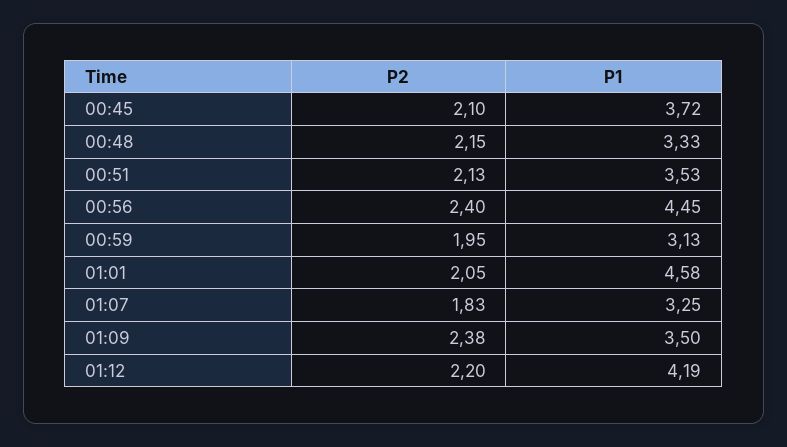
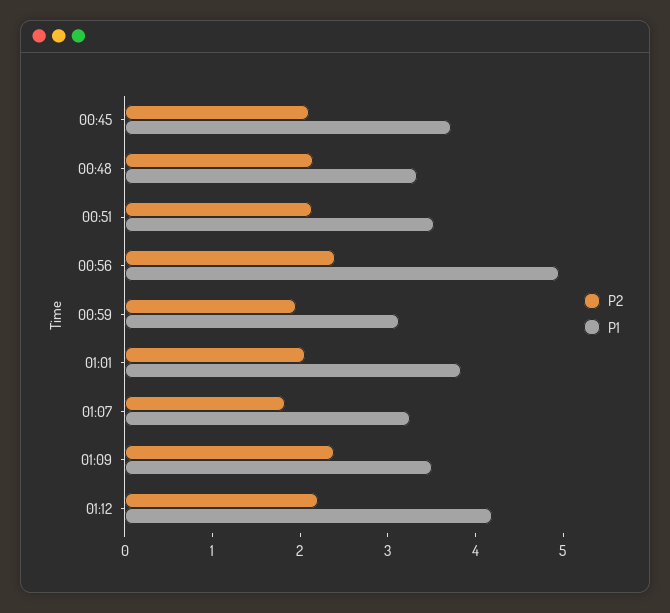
P1, 00:56: 4.45 -> 5
P1, 01:01: 4.58 -> 3.8

